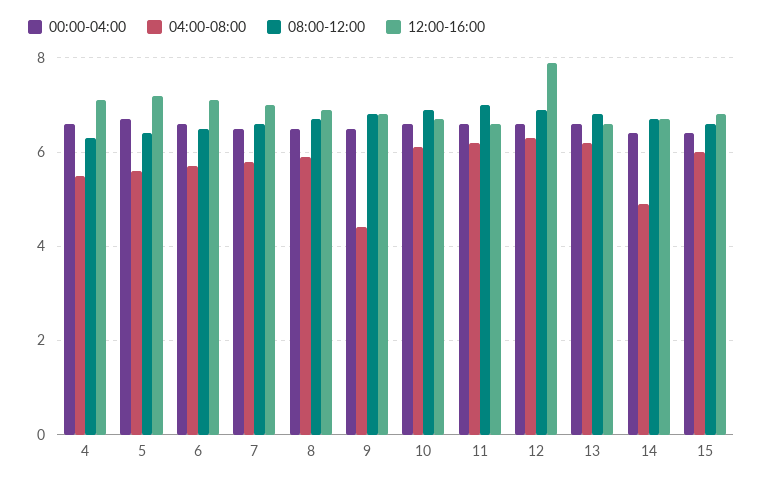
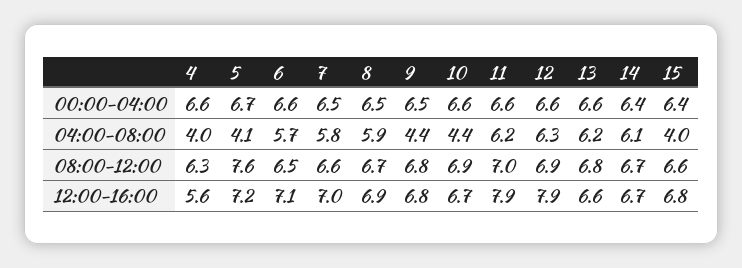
04:00-08:00, 4: 5.5 -> 4
12:00-16:00, 4: 7 -> 5.6
04:00-08:00, 5: 5.5 -> 4.1
08:00-12:00, 5: 6.5 -> 7.6
04:00-08:00, 10: 6 -> 4.4
12:00-16:00, 11: 6.5 -> 7.9
04:00-08:00, 14: 5 -> 6.1
04:00-08:00, 15: 6 -> 4

